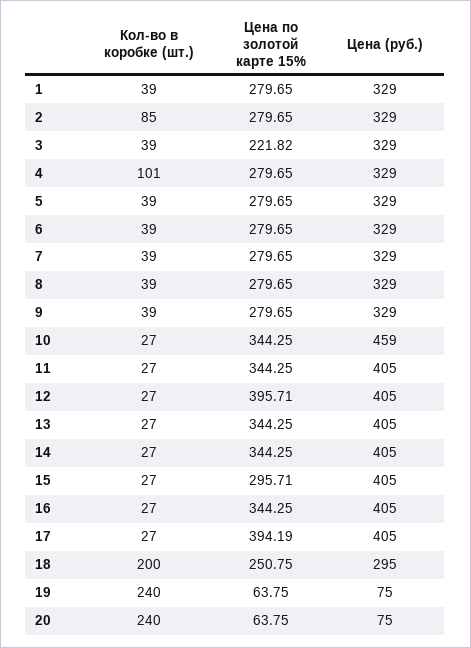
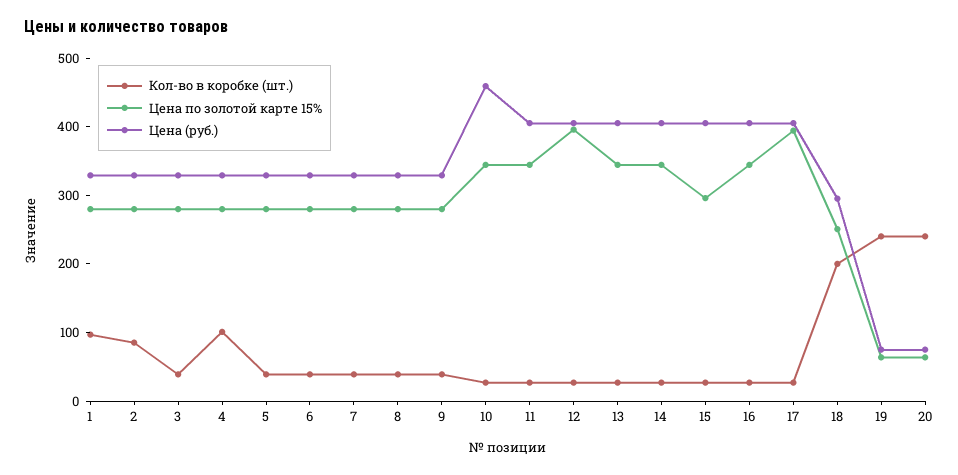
Кол-во в коробке (шт.), 1: 39 -> 100
Цена по золотой карте 15%, 3: 221.82 -> 280

